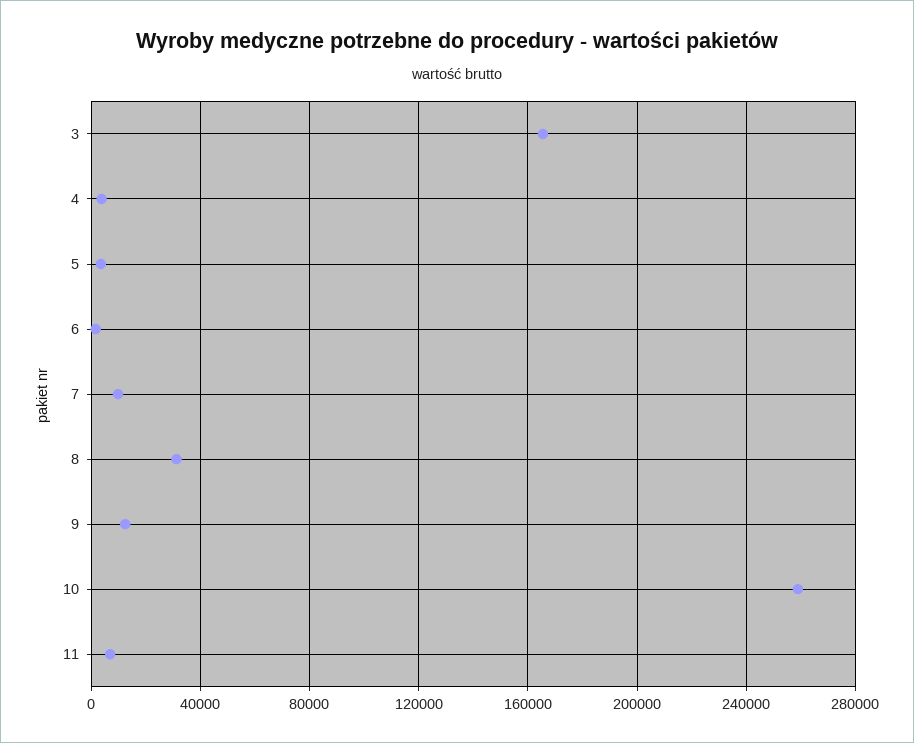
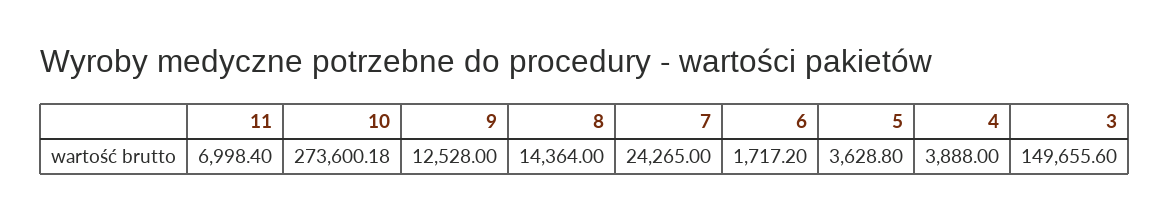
3: 165000 -> 149655.6
7: 10000 -> 24265
8: 30000 -> 14364
10: 260000 -> 273600.18

